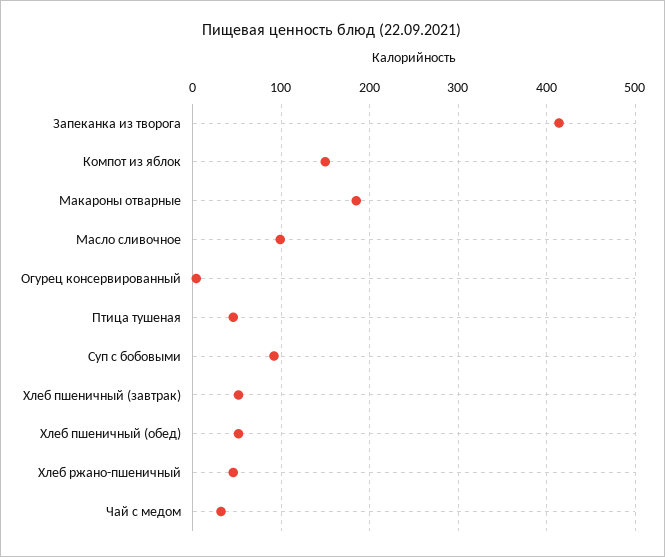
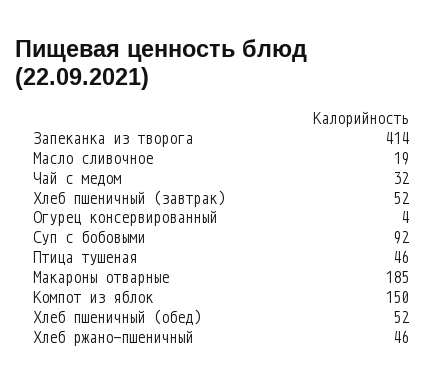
Масло сливочное: 100 -> 19

